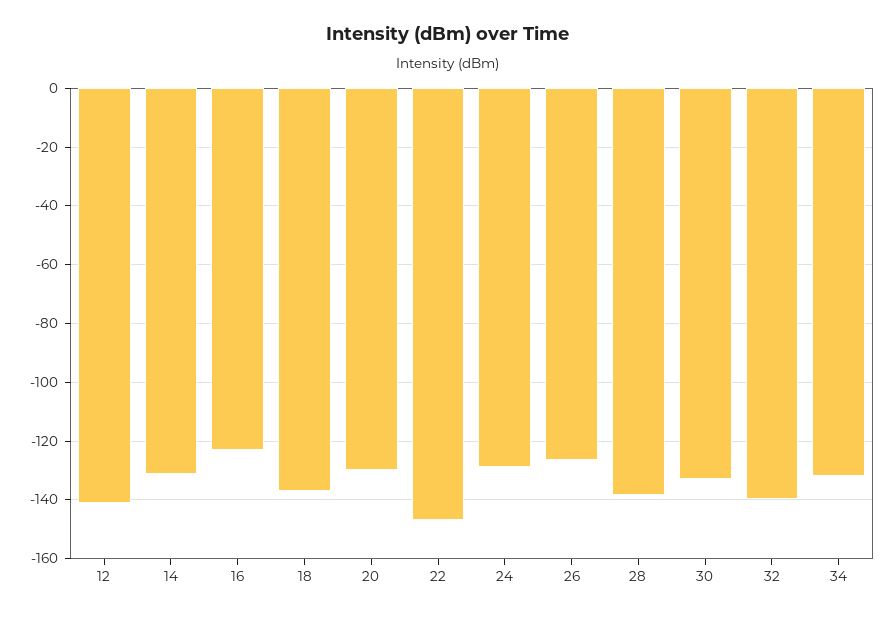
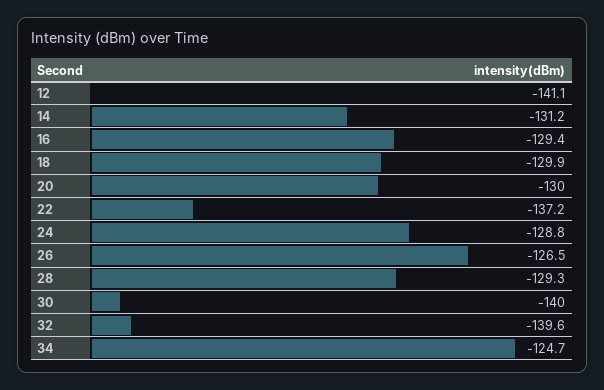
16: -122.5 -> -129.4
18: -137.5 -> -129.9
22: -147.5 -> -137.2
28: -137.5 -> -129.3
30: -132.5 -> -140
34: -132.5 -> -124.7

